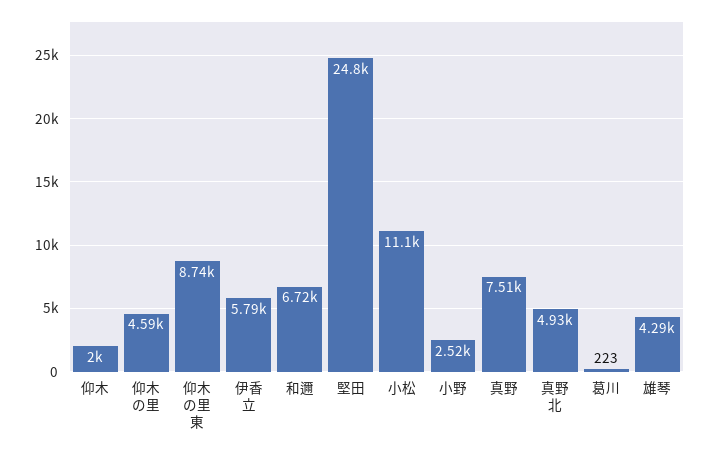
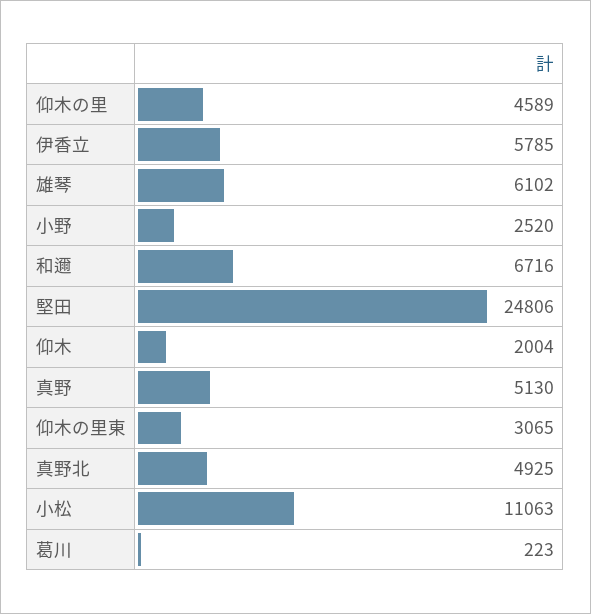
仰木の里東: 8740 -> 3065
真野: 7510 -> 5130
雄琴: 4290 -> 6102

